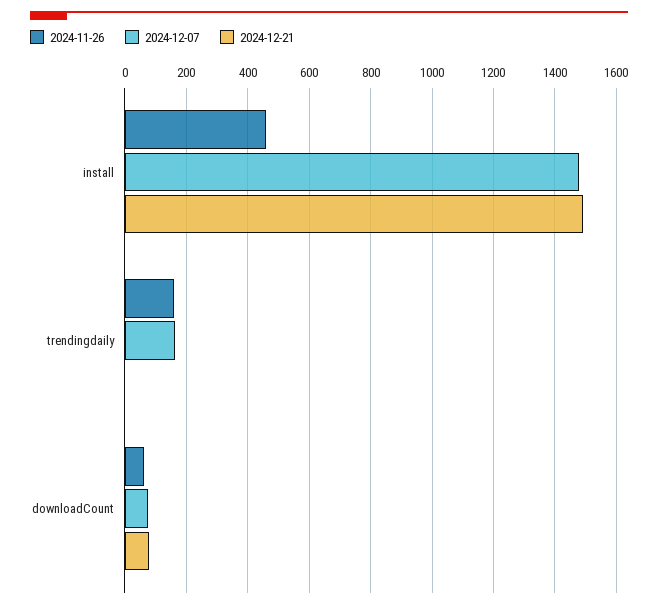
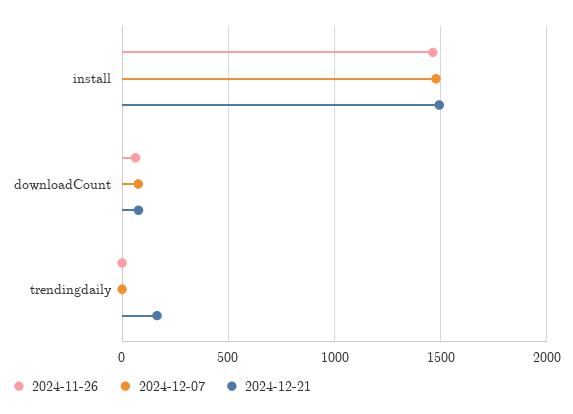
2024-11-26, install: 460 -> 1450
2024-11-26, trendingdaily: 160 -> 0
2024-12-07, trendingdaily: 160 -> 0
2024-12-21, trendingdaily: 0 -> 150

